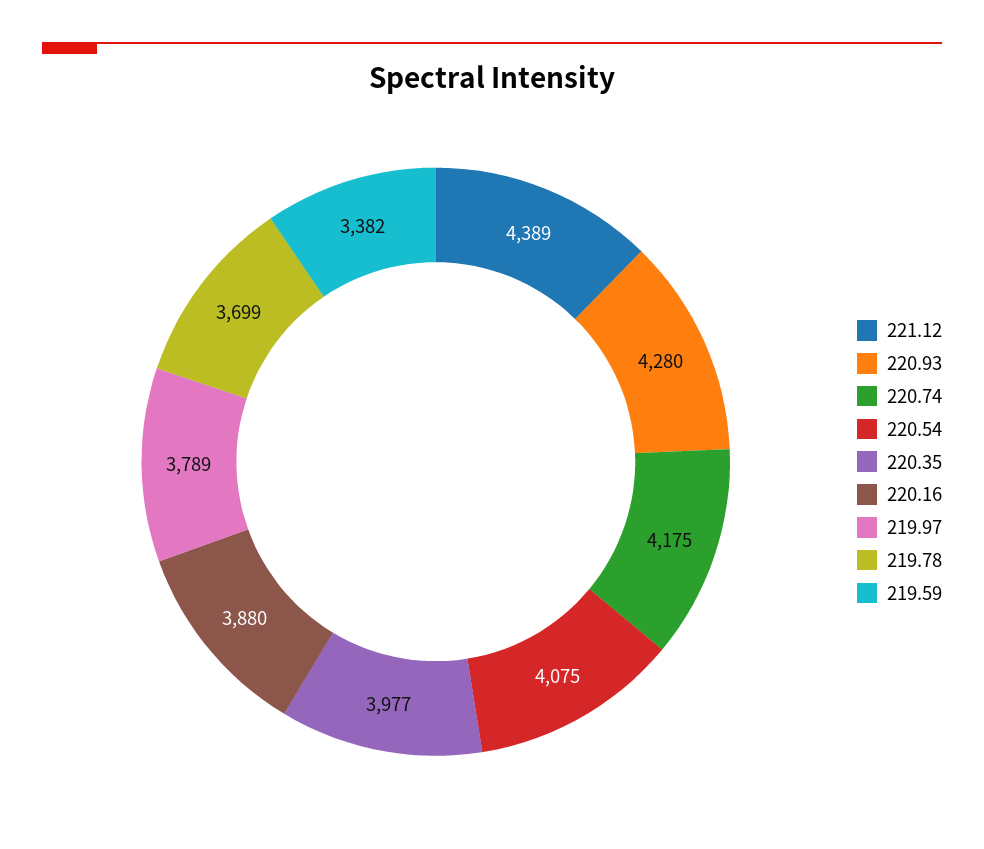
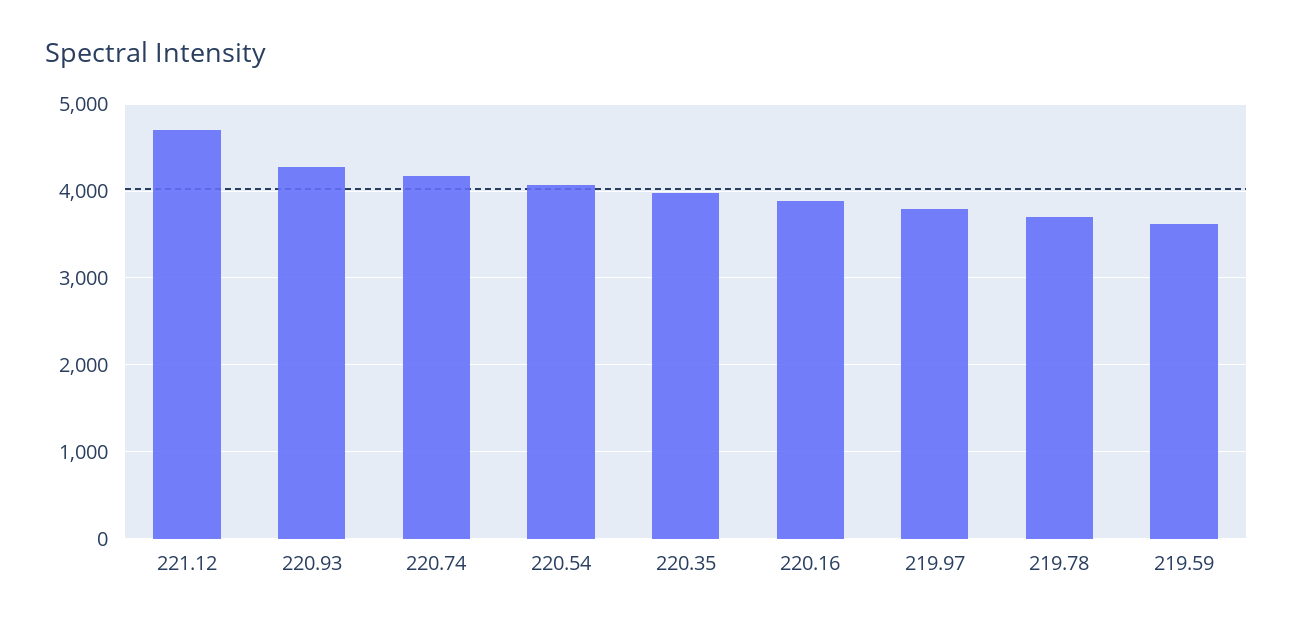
221.12: 4389 -> 4700
219.59: 3382 -> 3600

